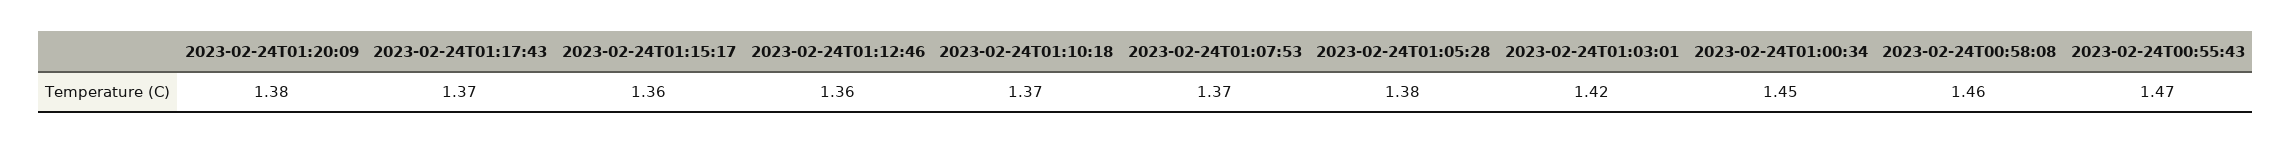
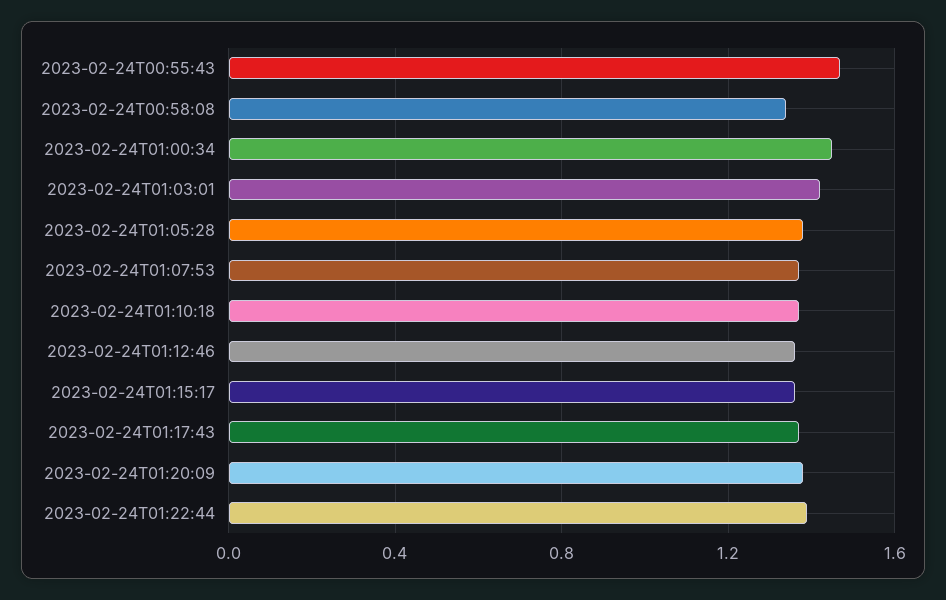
2023-02-24T00:58:08: 1.46 -> 1.35
2023-02-24T01:22:44: none -> 1.4

